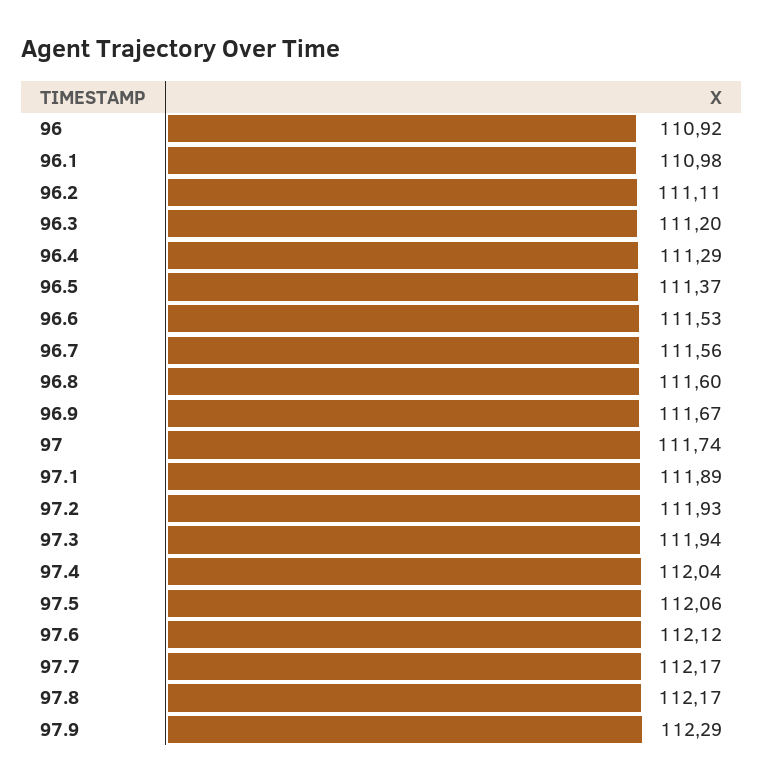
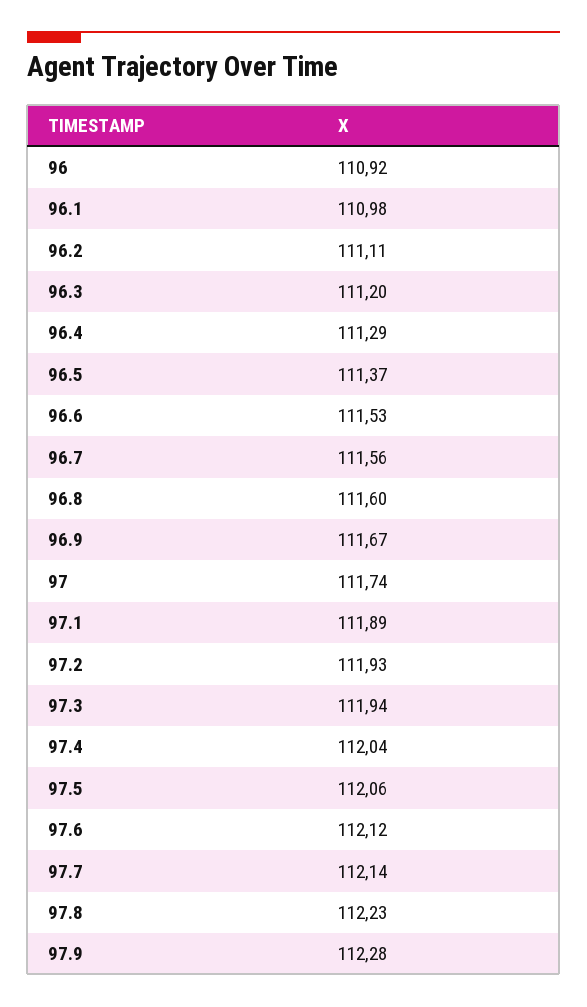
97.7: 112.17 -> 112.14
97.8: 112.17 -> 112.23
97.9: 112.29 -> 112.28

